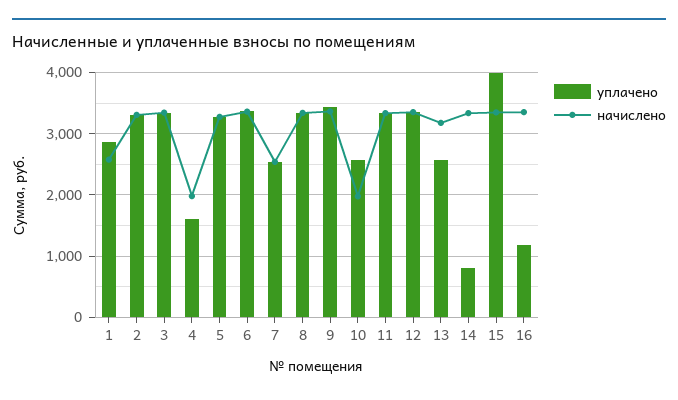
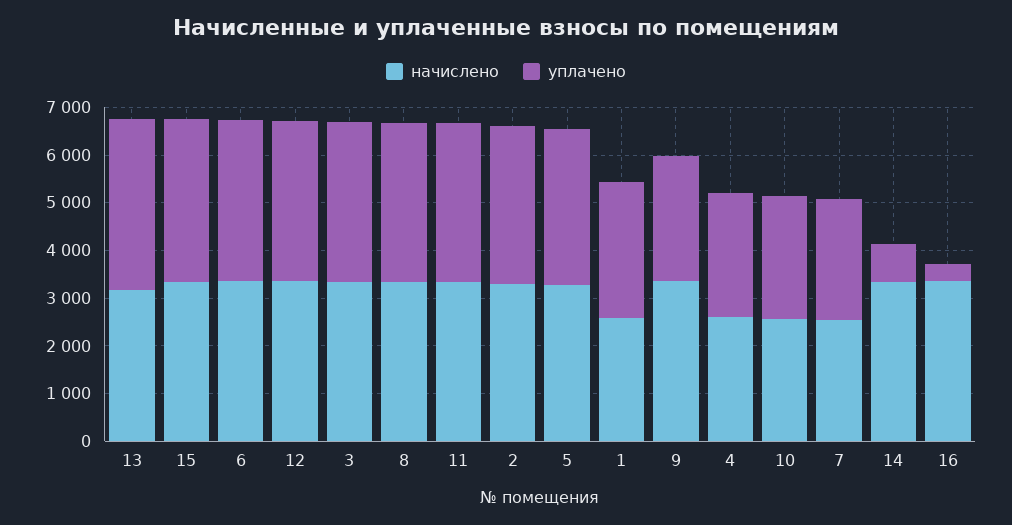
уплачено, 4: 1600 -> 2600
начислено, 4: 2000 -> 2600
уплачено, 9: 3400 -> 2600
начислено, 10: 2000 -> 2600
уплачено, 13: 2600 -> 3600
уплачено, 15: 4000 -> 3400
уплачено, 16: 1200 -> 400

